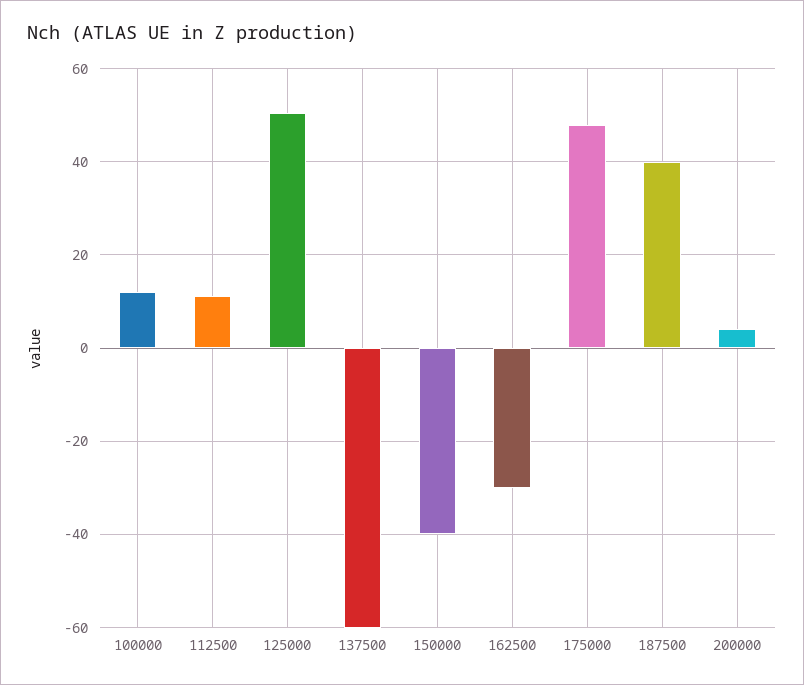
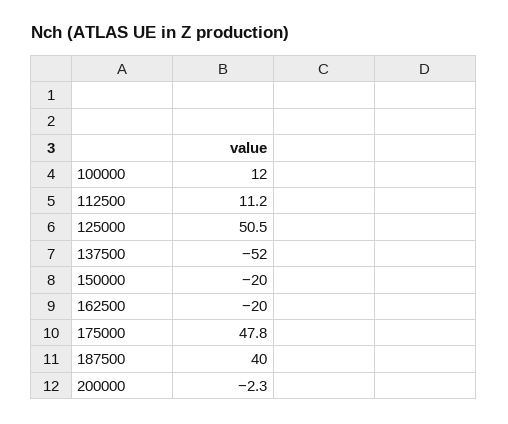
137500: -60 -> -52
150000: -40 -> -20
162500: -30 -> -20
200000: 4 -> -2.3

